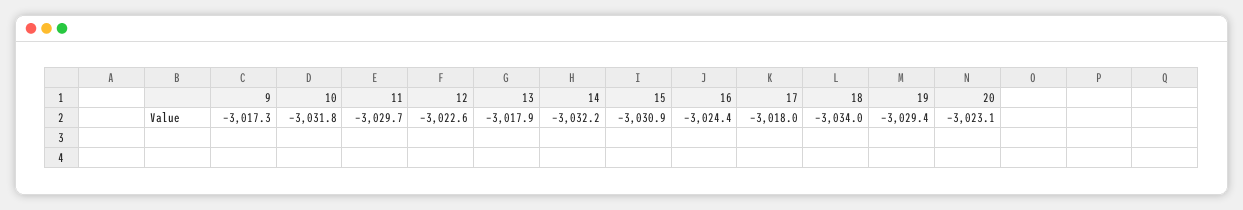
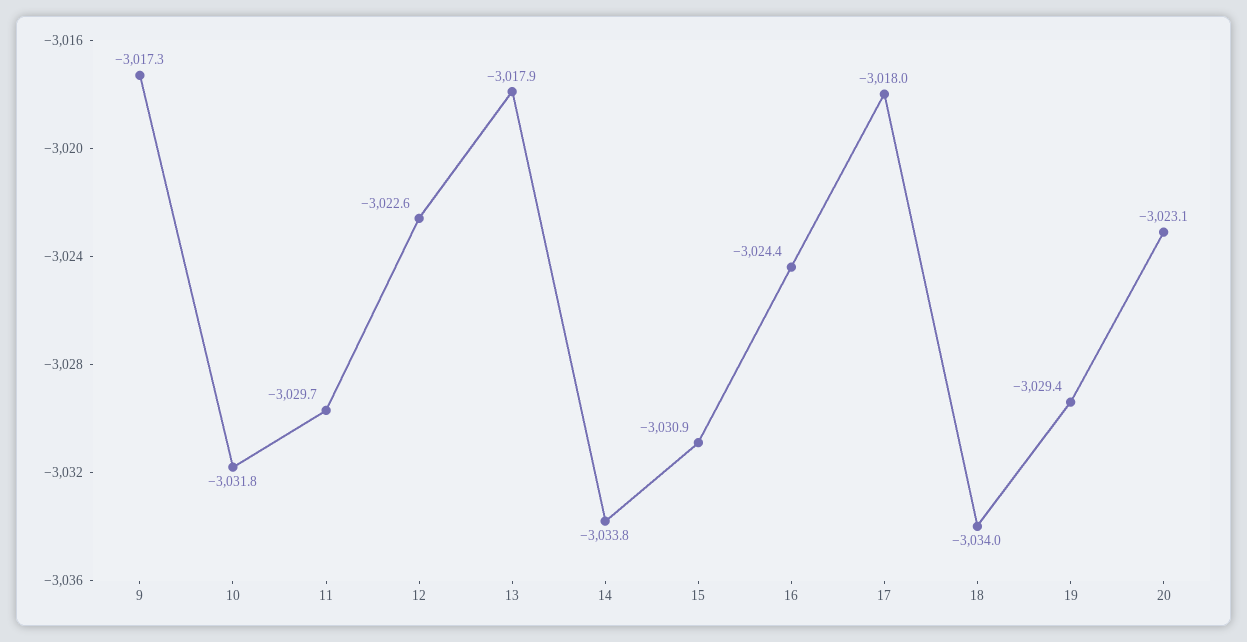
14: -3032.2 -> -3033.8

